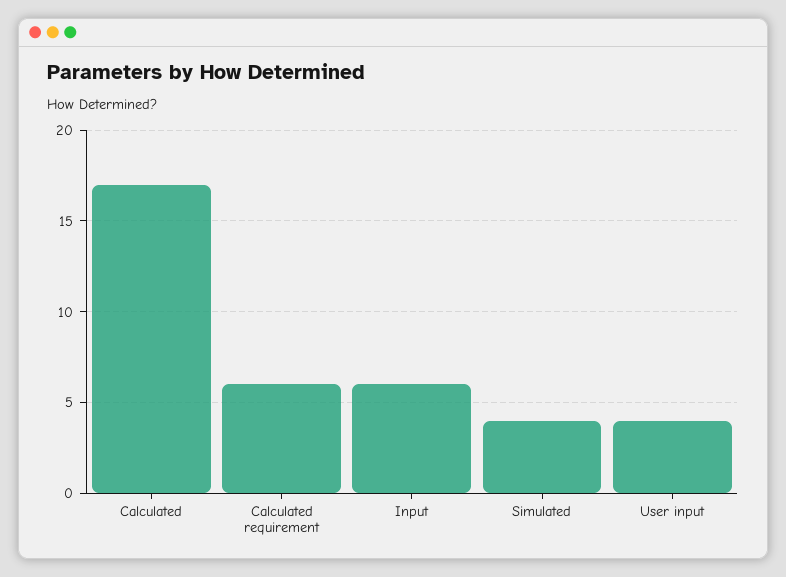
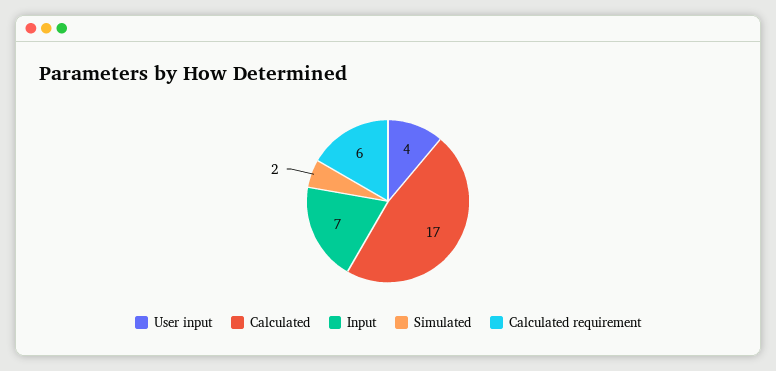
Input: 6 -> 7
Simulated: 4 -> 2

